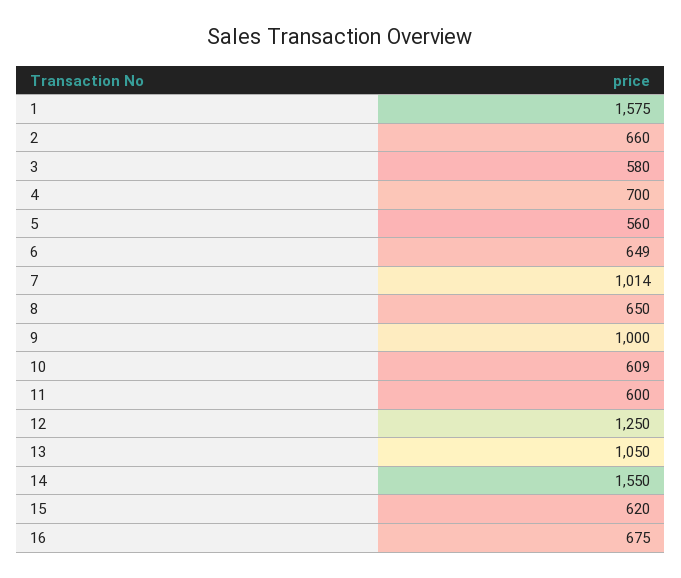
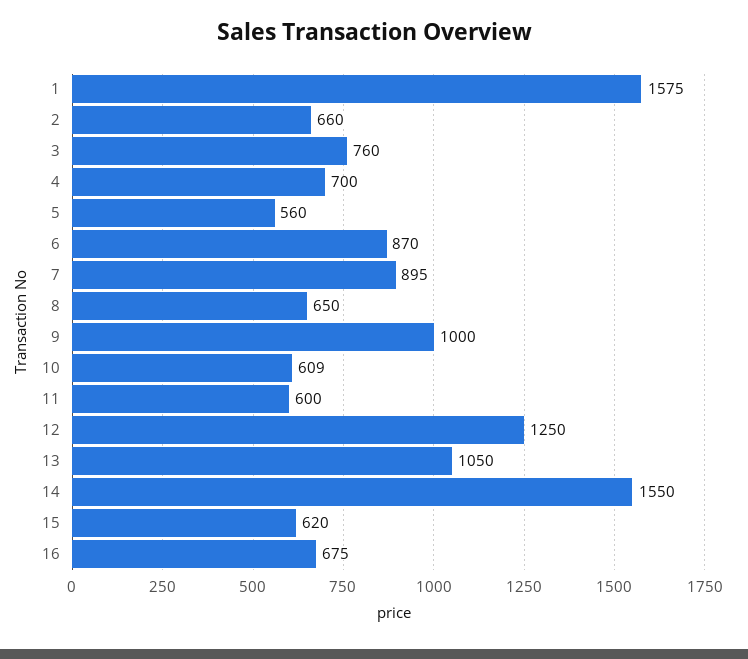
3: 580 -> 760
6: 649 -> 870
7: 1014 -> 895

